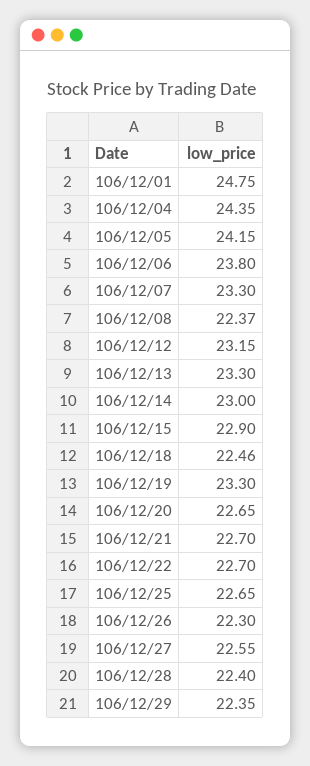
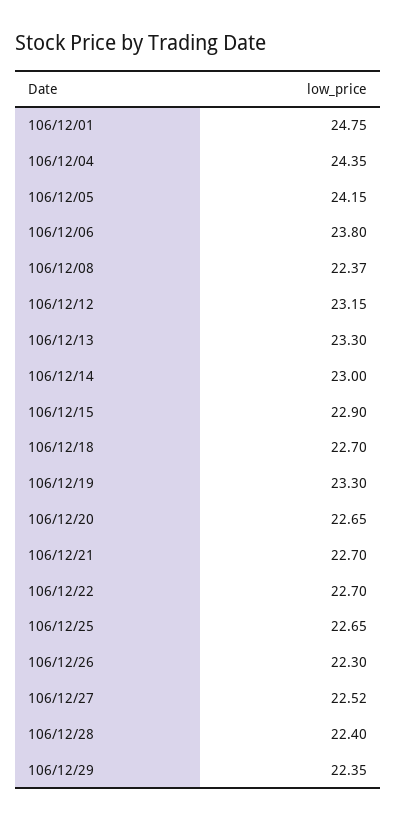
106/12/07: 23.3 -> none
106/12/18: 22.46 -> 22.7
106/12/27: 22.55 -> 22.52

